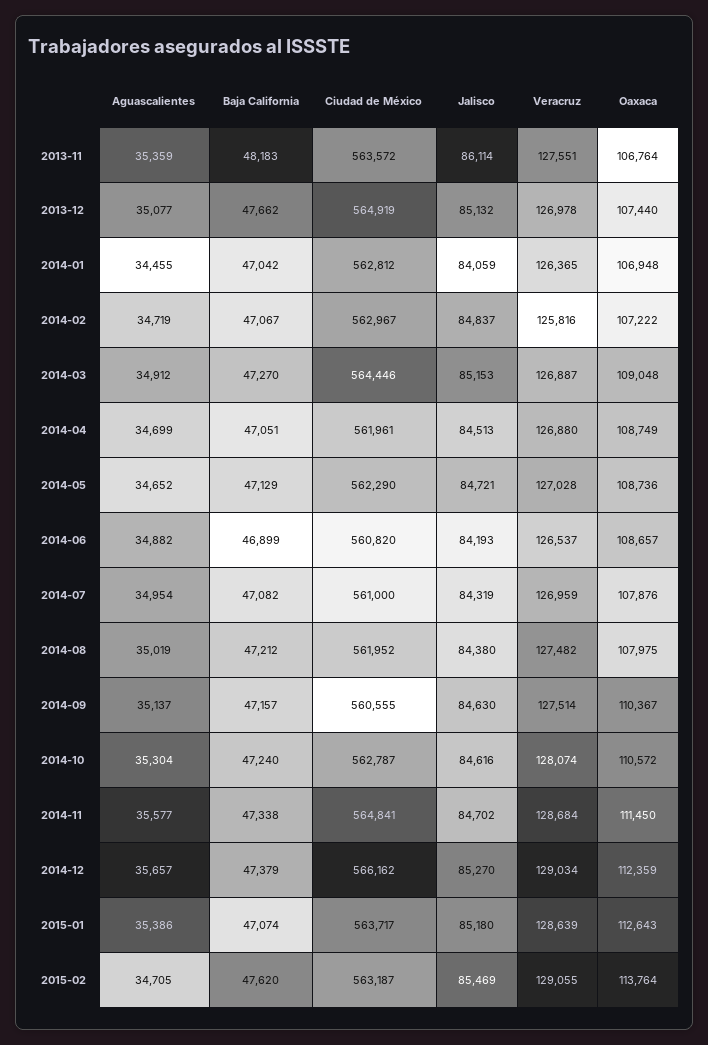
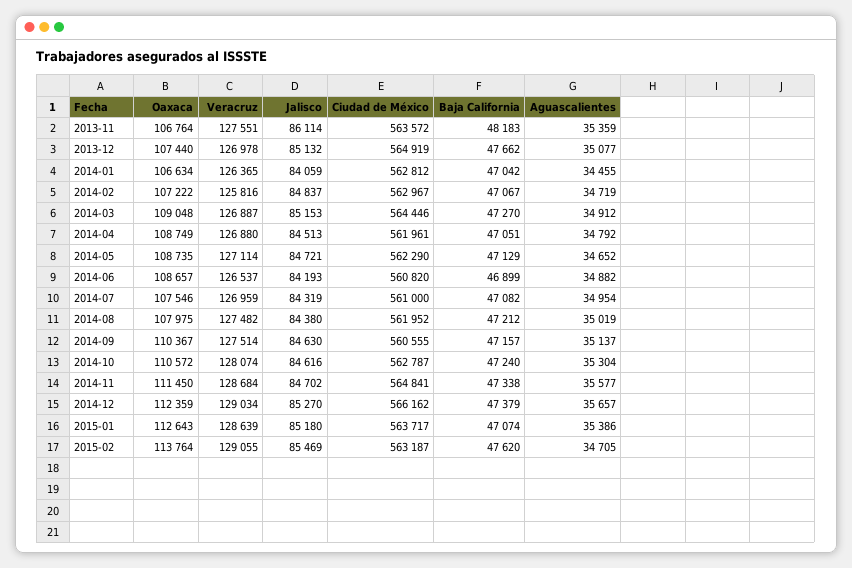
Oaxaca, 2014-01: 106948 -> 106634
Aguascalientes, 2014-04: 34699 -> 34792
Veracruz, 2014-05: 127028 -> 127114
Oaxaca, 2014-05: 108736 -> 108735
Oaxaca, 2014-07: 107876 -> 107546

